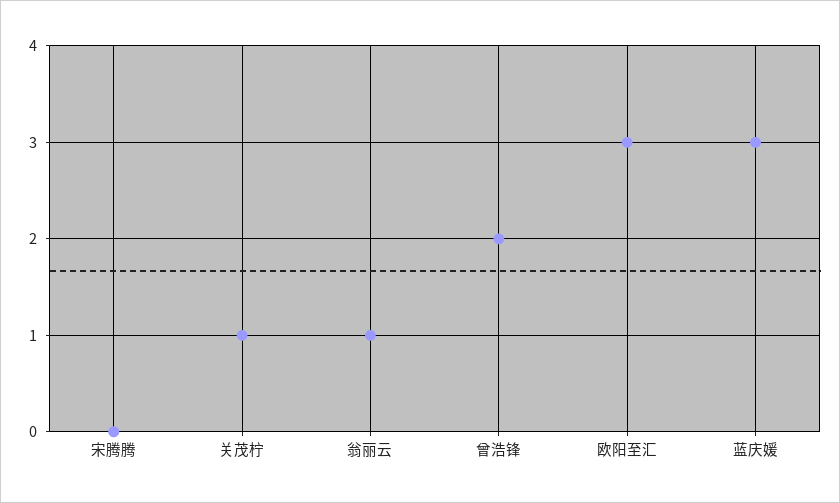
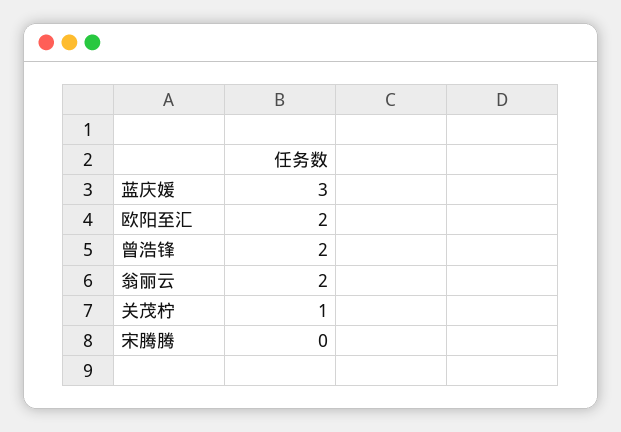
翁丽云: 1 -> 2
欧阳至汇: 3 -> 2

